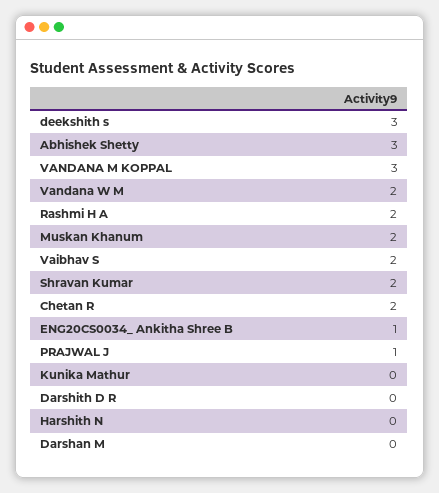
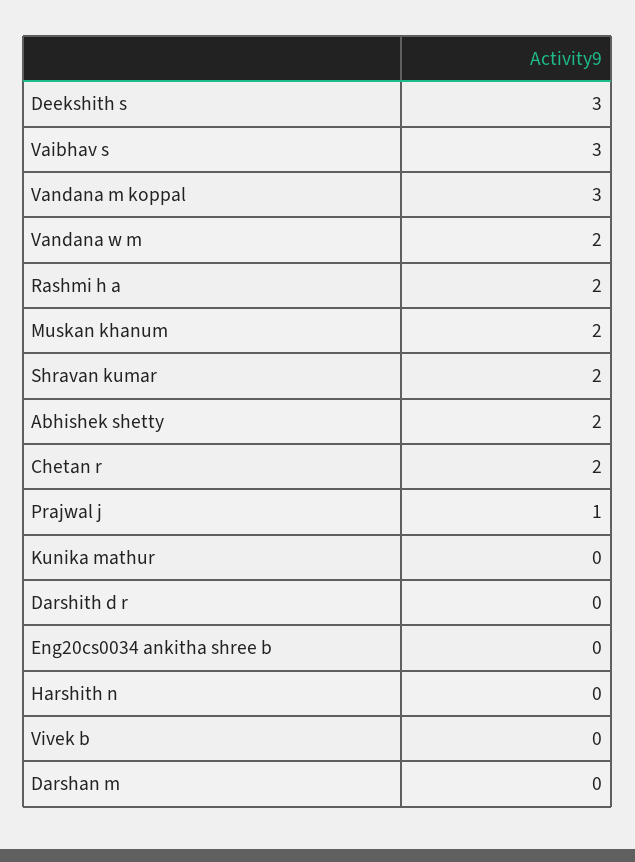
Abhishek Shetty: 3 -> 2
Vaibhav S: 2 -> 3
ENG20CS0034_ Ankitha Shree B: 1 -> 0
Vivek b: none -> 0

